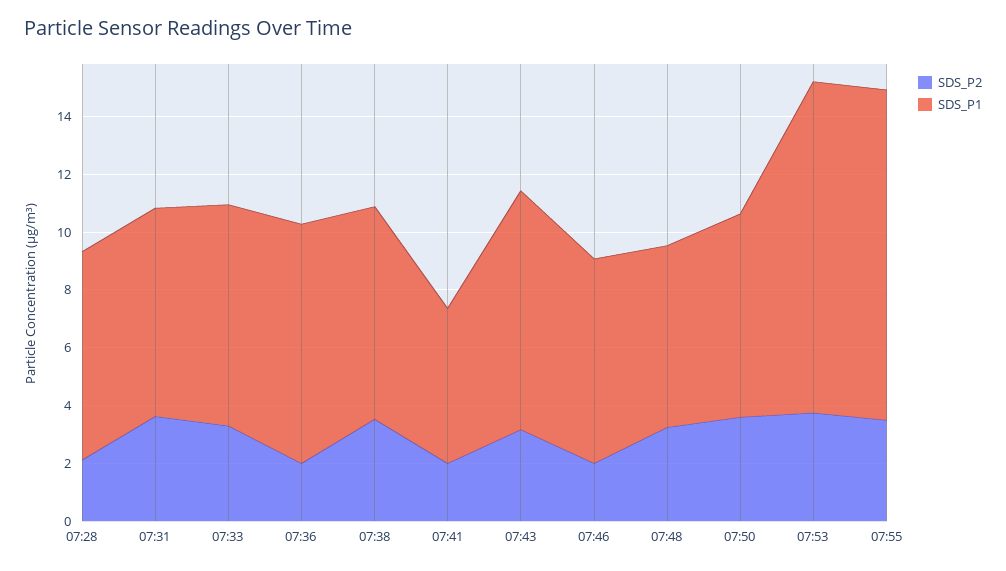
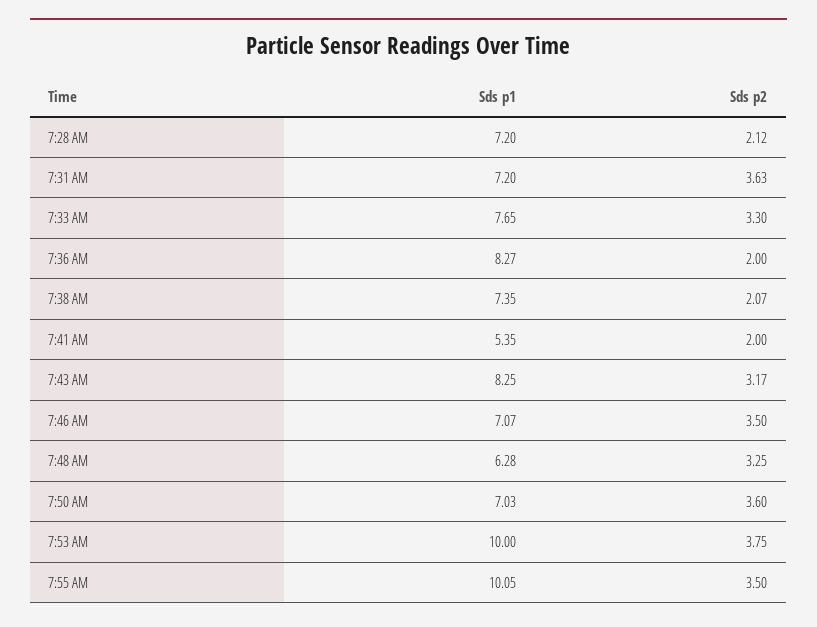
SDS_P2, 07:38: 3.5 -> 2.07
SDS_P2, 07:46: 2 -> 3.5
SDS_P1, 07:53: 11.5 -> 10
SDS_P1, 07:55: 11.5 -> 10.05

